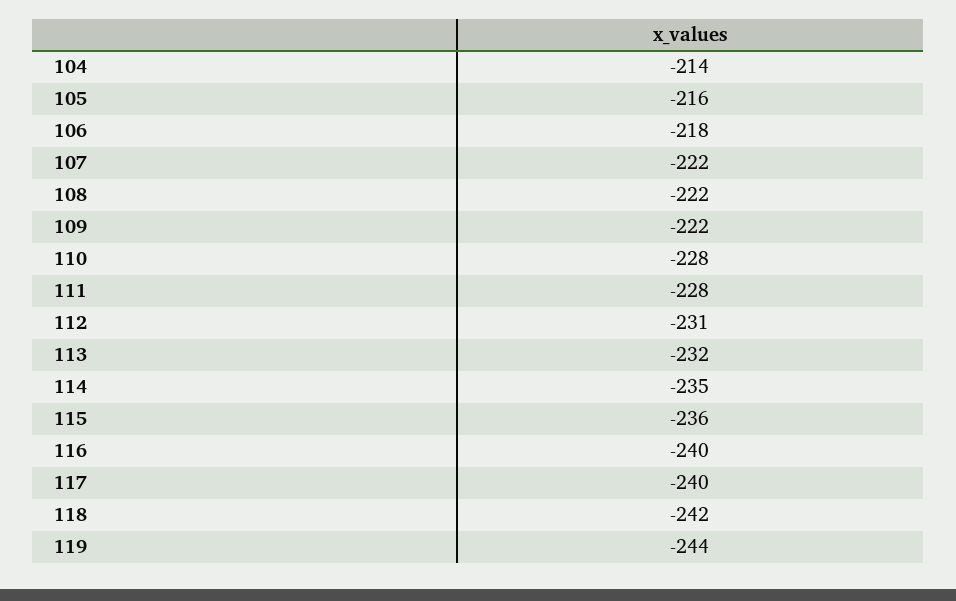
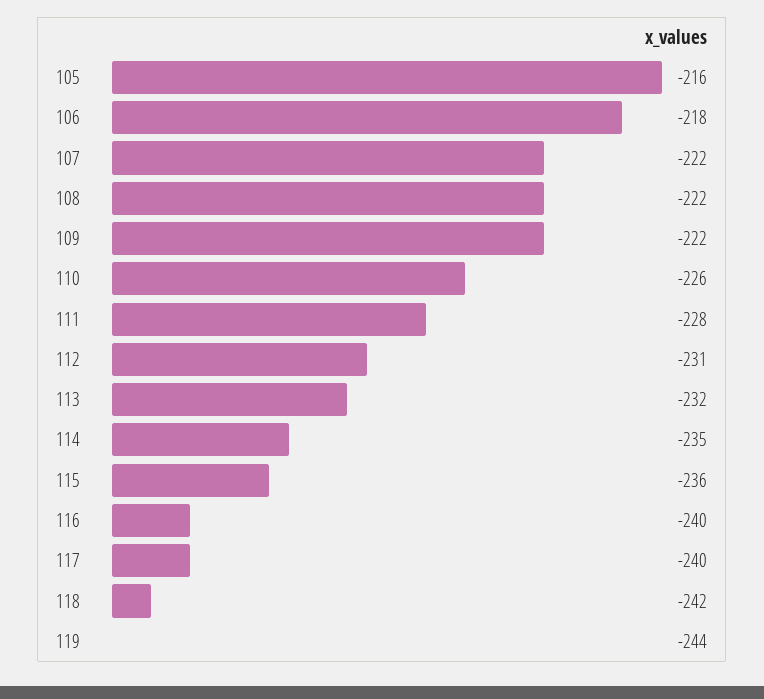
104: -214 -> none
110: -228 -> -226

